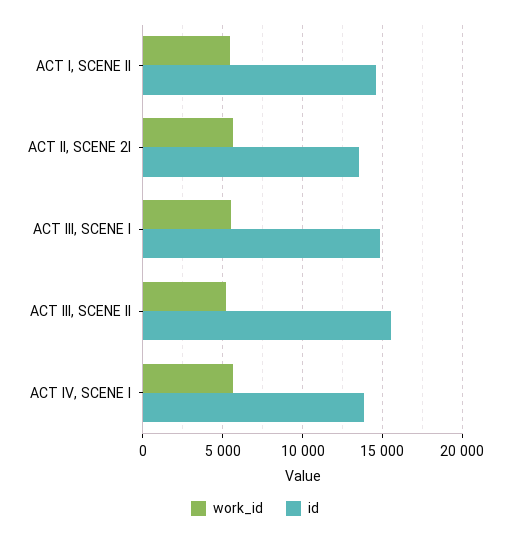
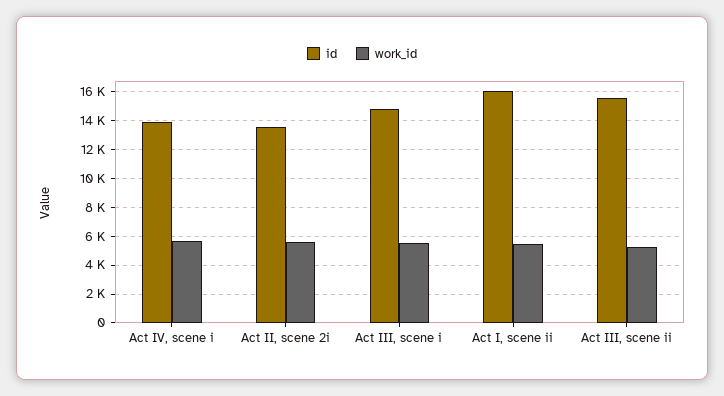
id, ACT I, SCENE II: 14500 -> 16000

